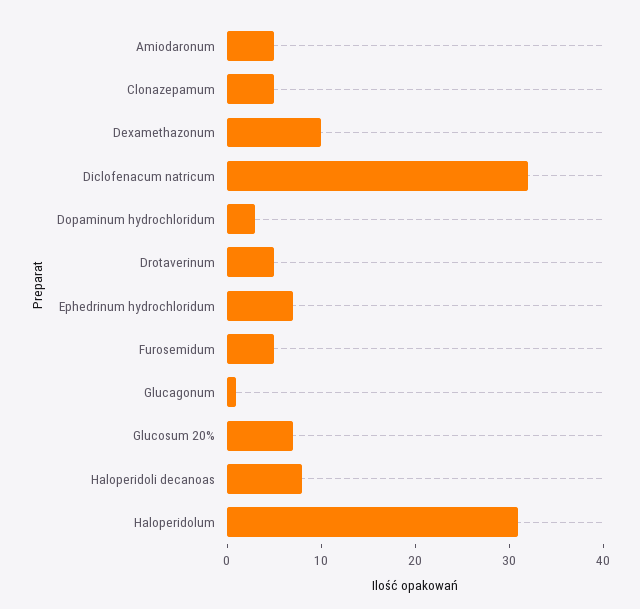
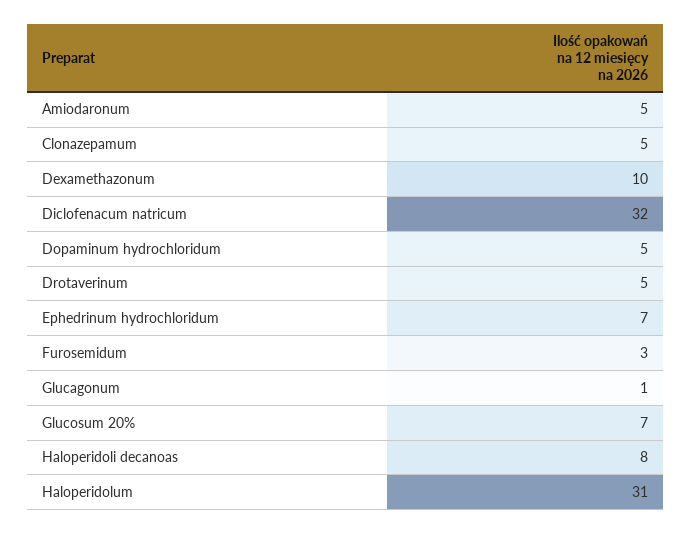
Dopaminum hydrochloridum: 3 -> 5
Furosemidum: 5 -> 3

